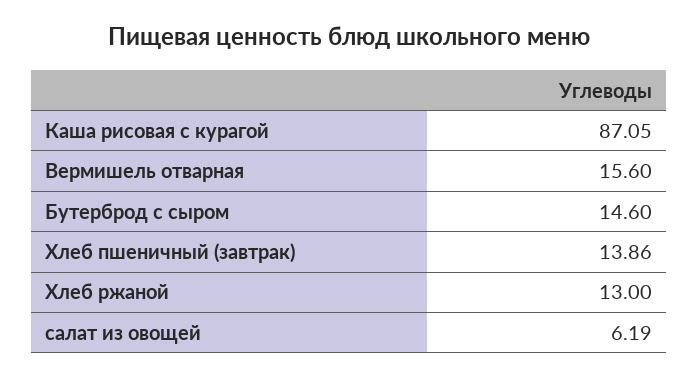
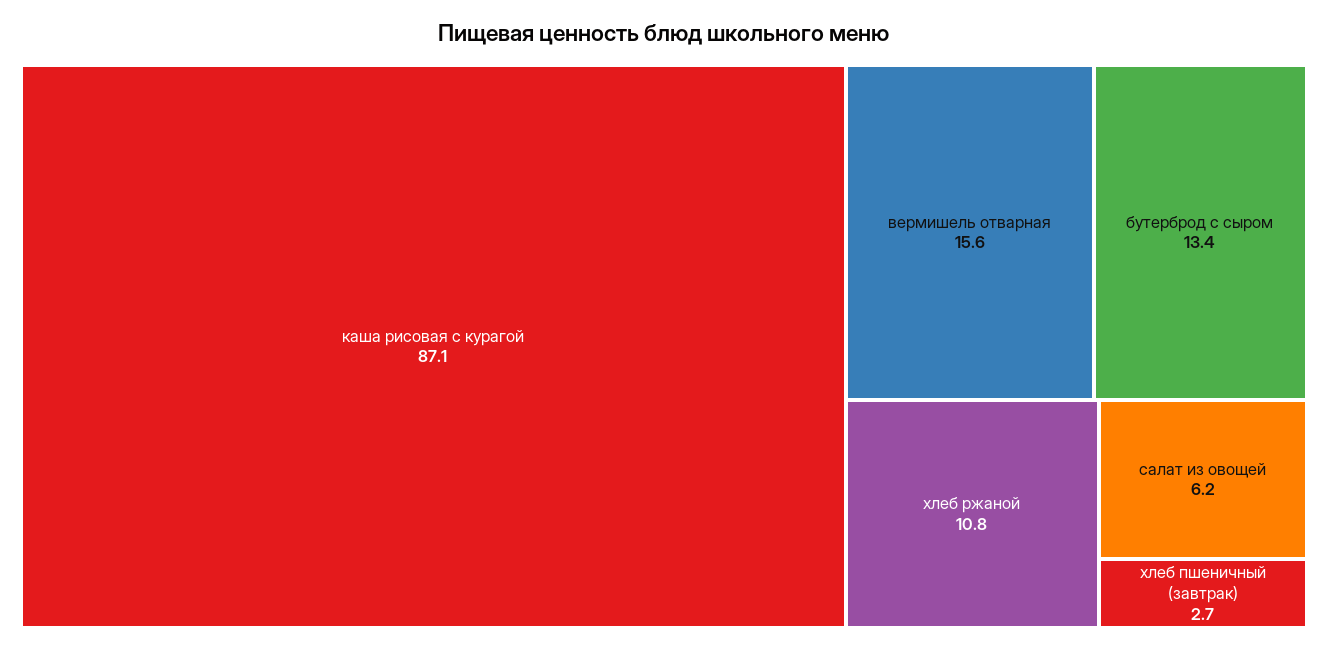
Бутерброд с сыром: 14.6 -> 13.4
Хлеб пшеничный (завтрак): 13.86 -> 2.7
Хлеб ржаной: 13 -> 10.8

